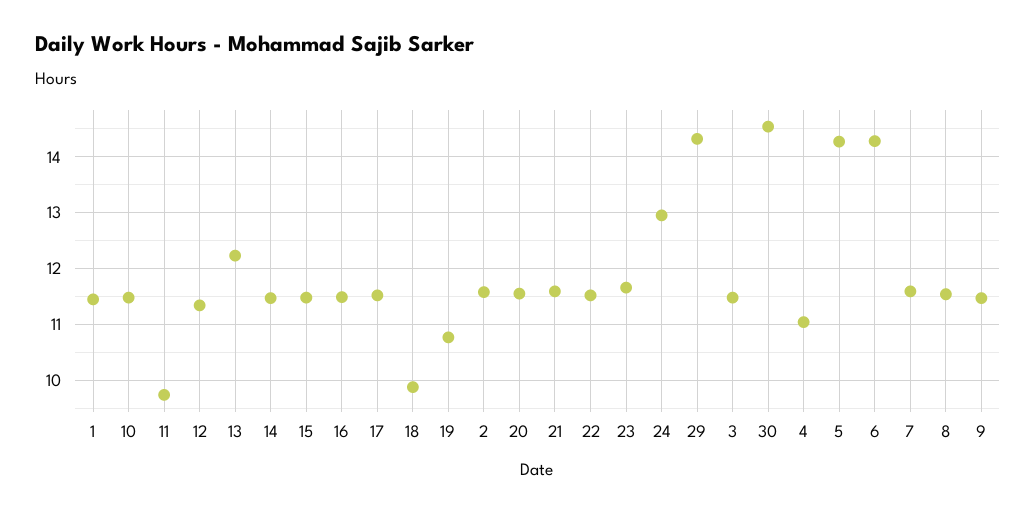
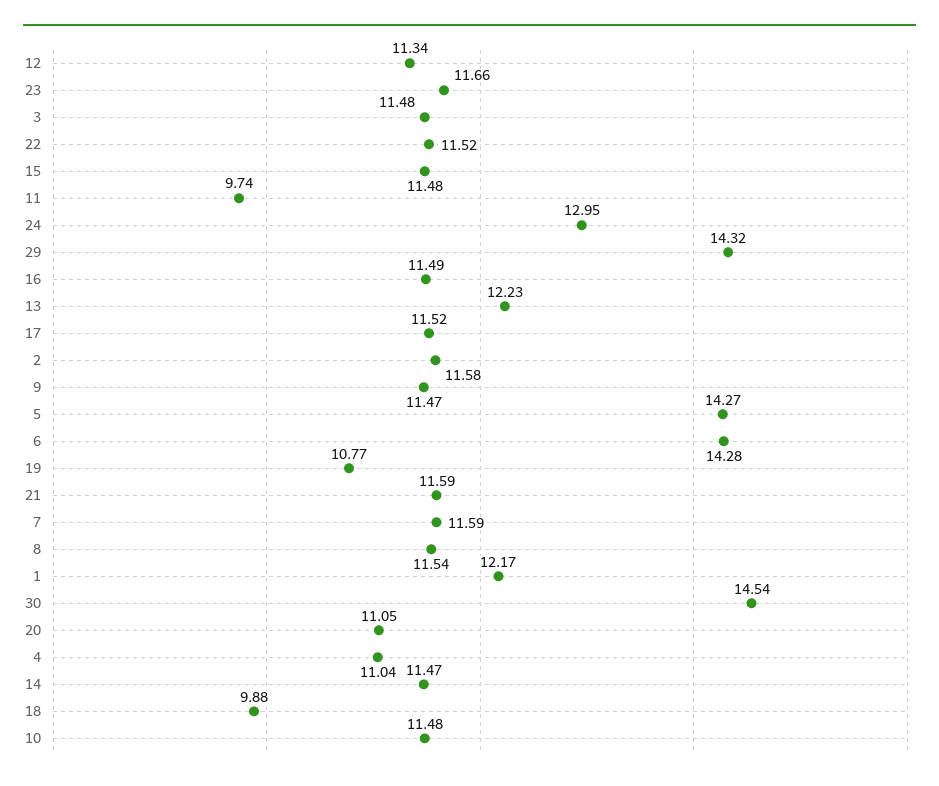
1: 11.4 -> 12.17
20: 11.6 -> 11.05

